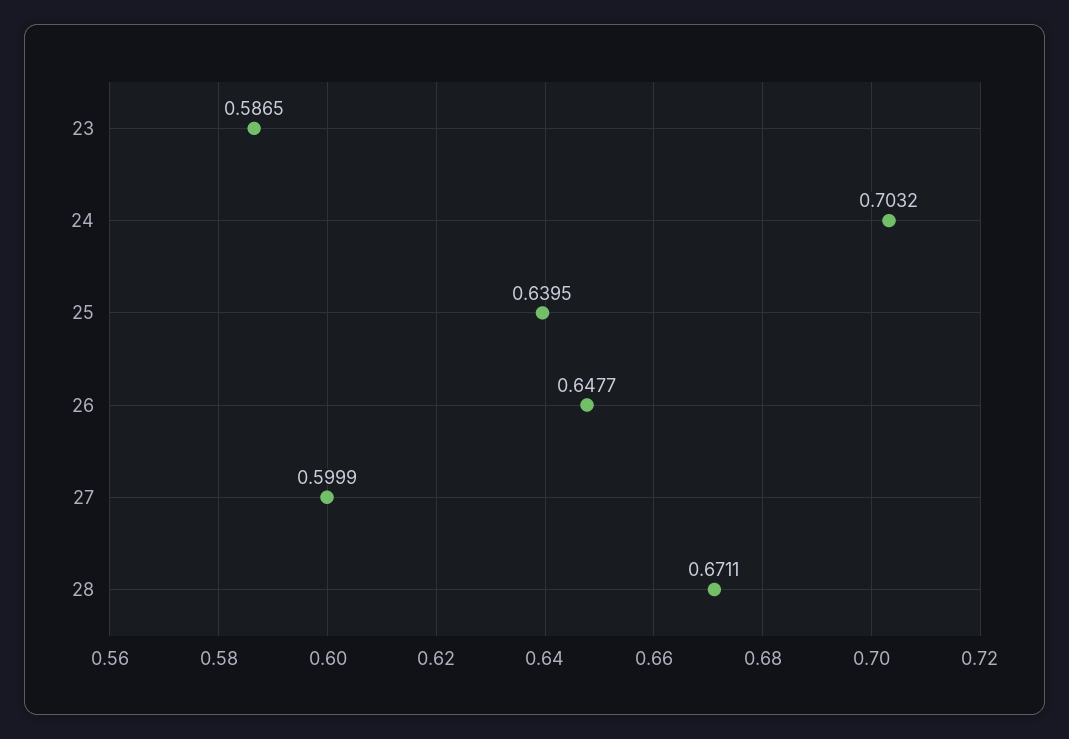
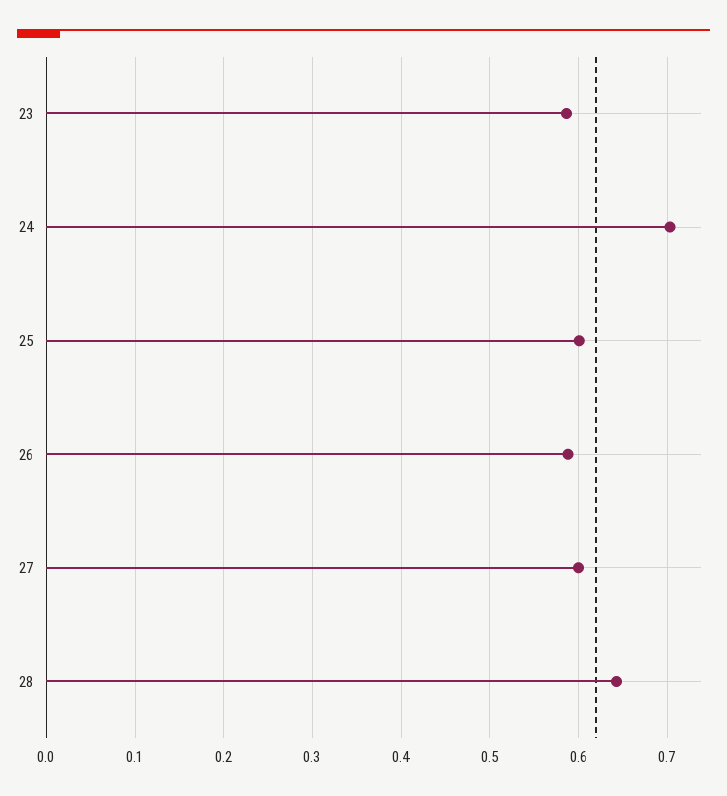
25: 0.6395 -> 0.6
26: 0.6477 -> 0.59
28: 0.6711 -> 0.64

